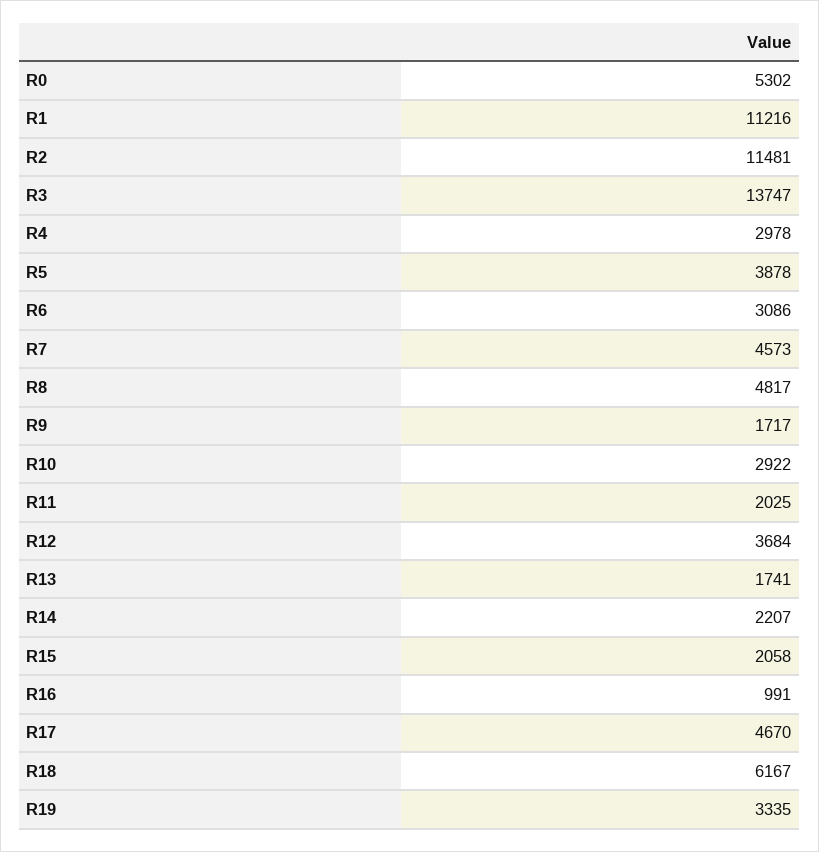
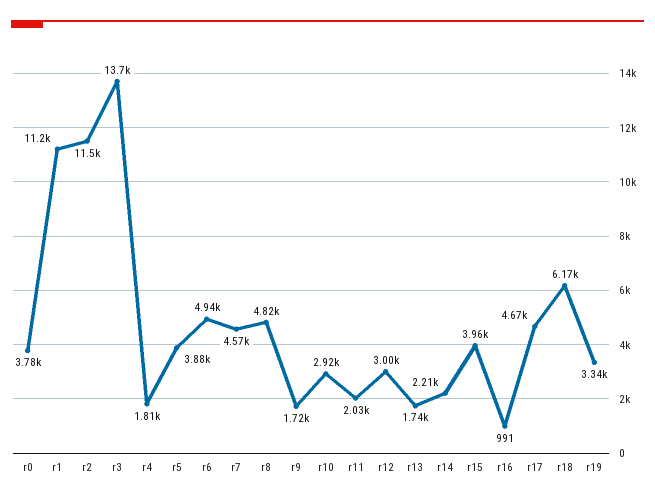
R0: 5302 -> 3780
R4: 2978 -> 1810
R6: 3086 -> 4940
R12: 3684 -> 3000
R15: 2058 -> 3960

